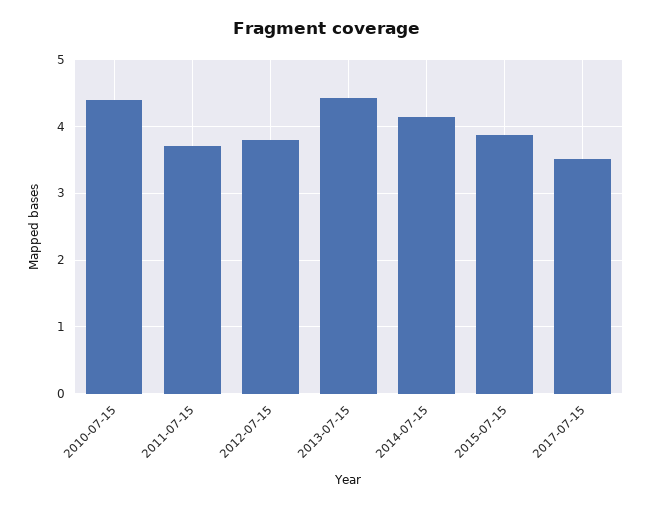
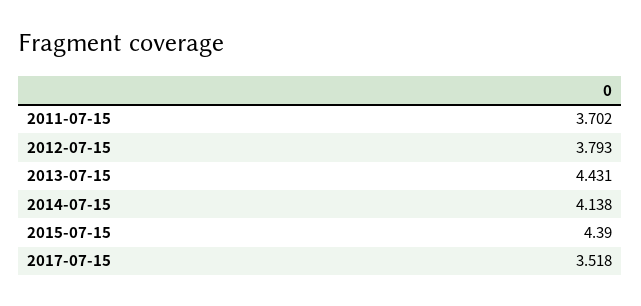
2010-07-15: 4.4 -> none
2015-07-15: 3.9 -> 4.39

